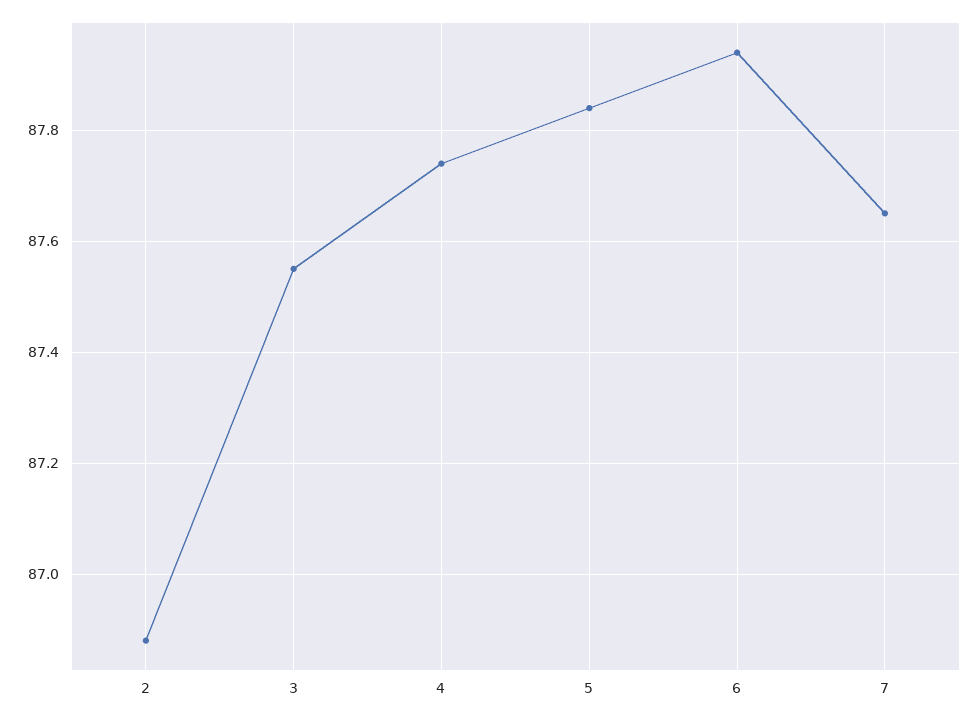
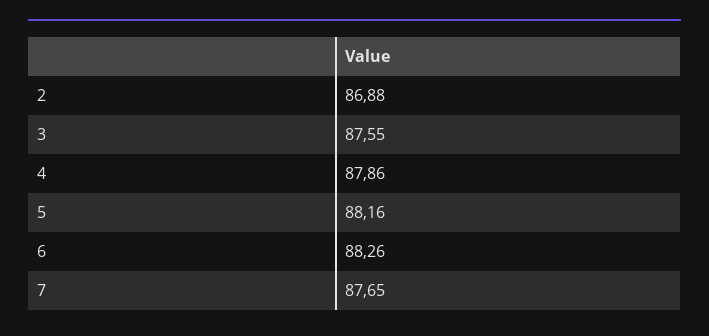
4: 87.75 -> 87.86
5: 87.85 -> 88.16
6: 87.95 -> 88.26

